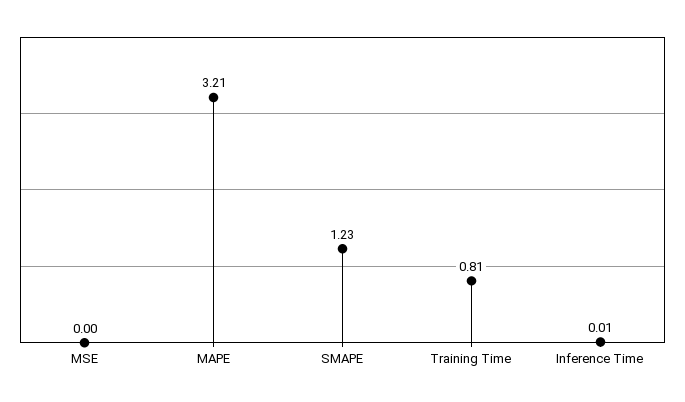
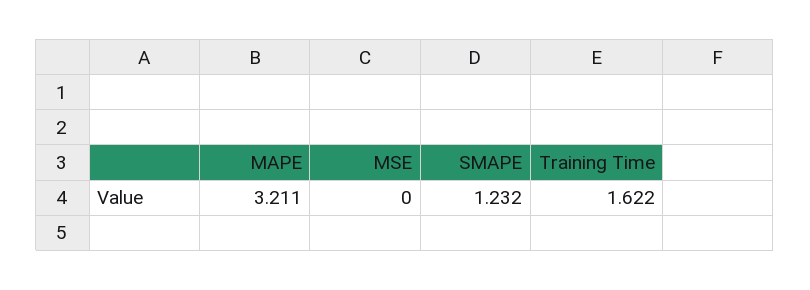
Training Time: 0.81 -> 1.622
Inference Time: 0.01 -> none

